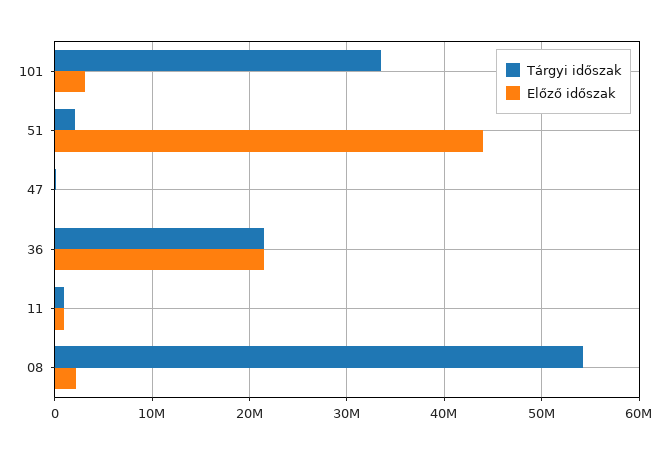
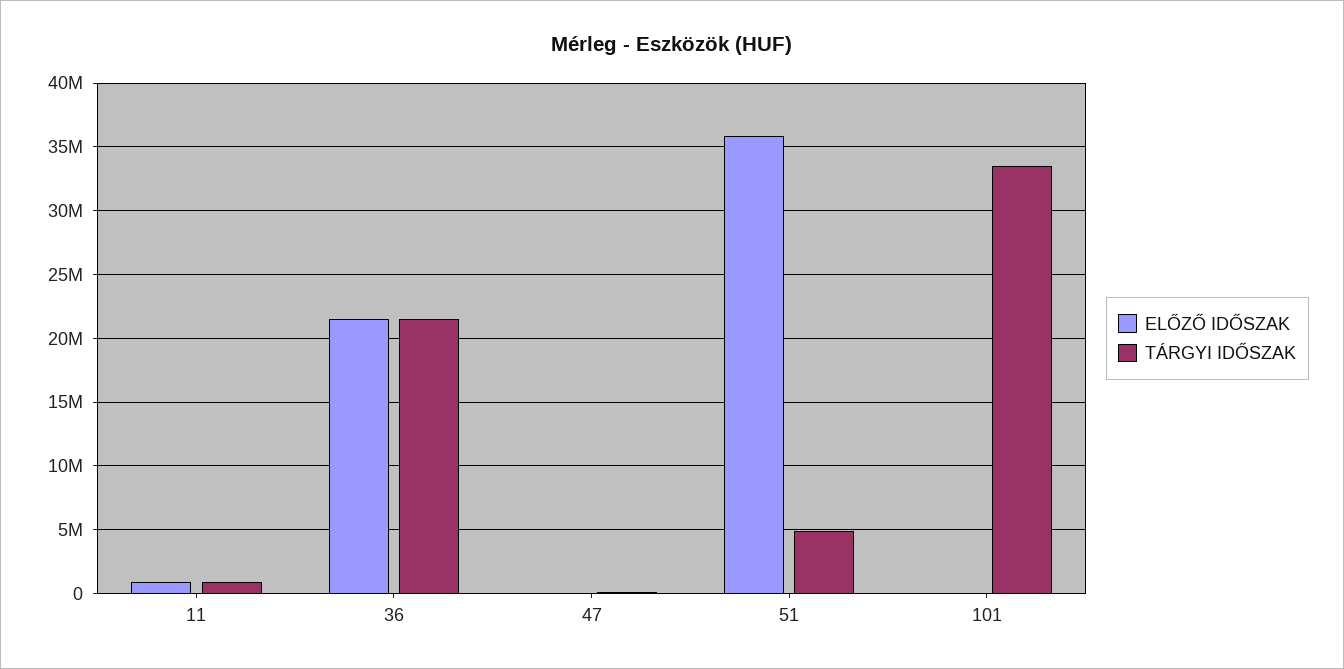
Előző időszak, 101: 3000000 -> 0
Tárgyi időszak, 51: 2000000 -> 5000000
Előző időszak, 51: 44000000 -> 36000000
Tárgyi időszak, 08: 54000000 -> none
Előző időszak, 08: 2000000 -> none

